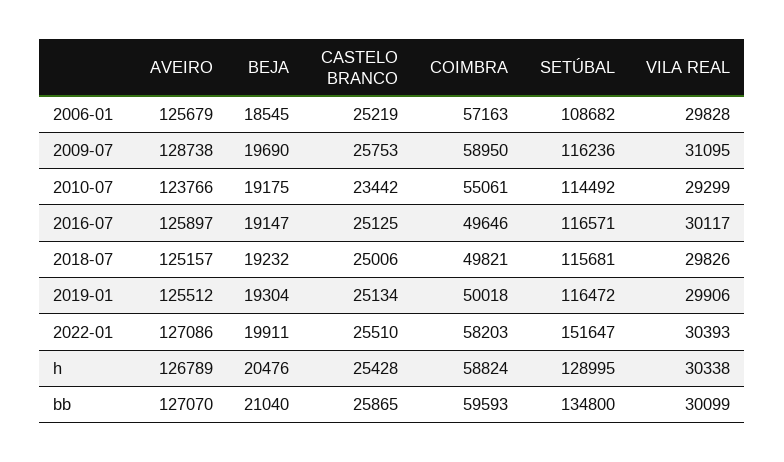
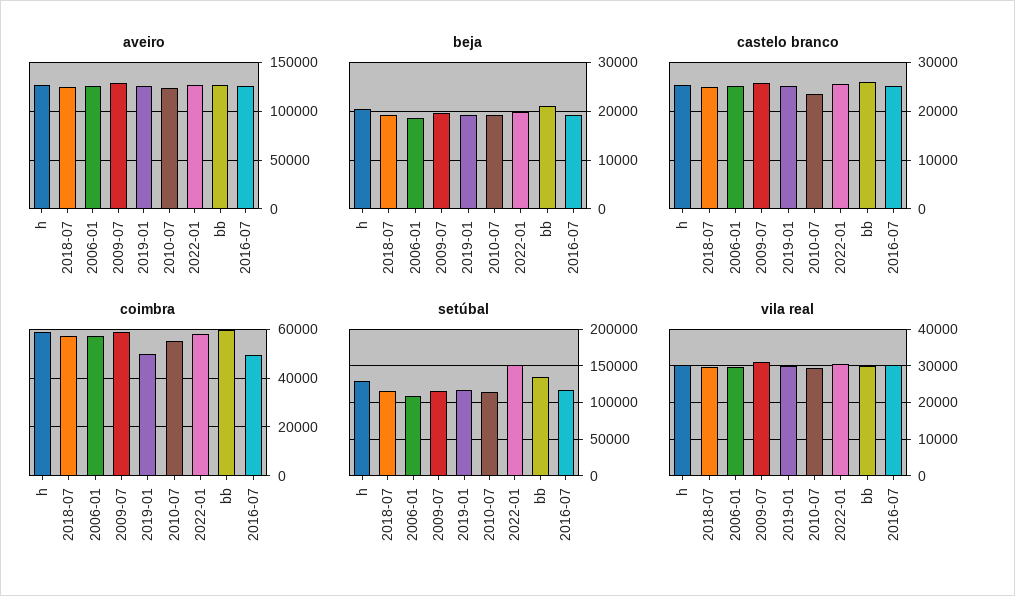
COIMBRA, 2018-07: 49821 -> 57500

